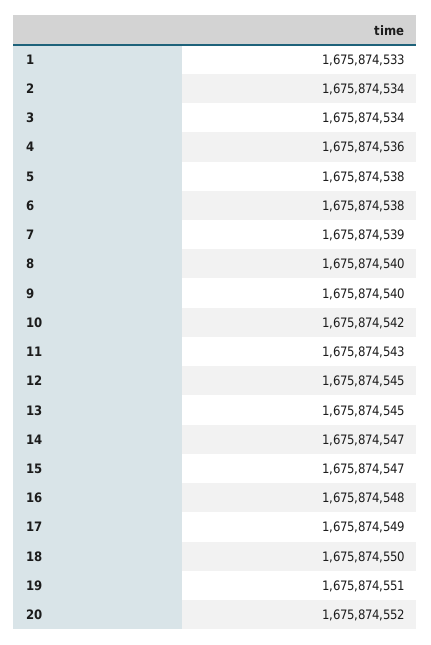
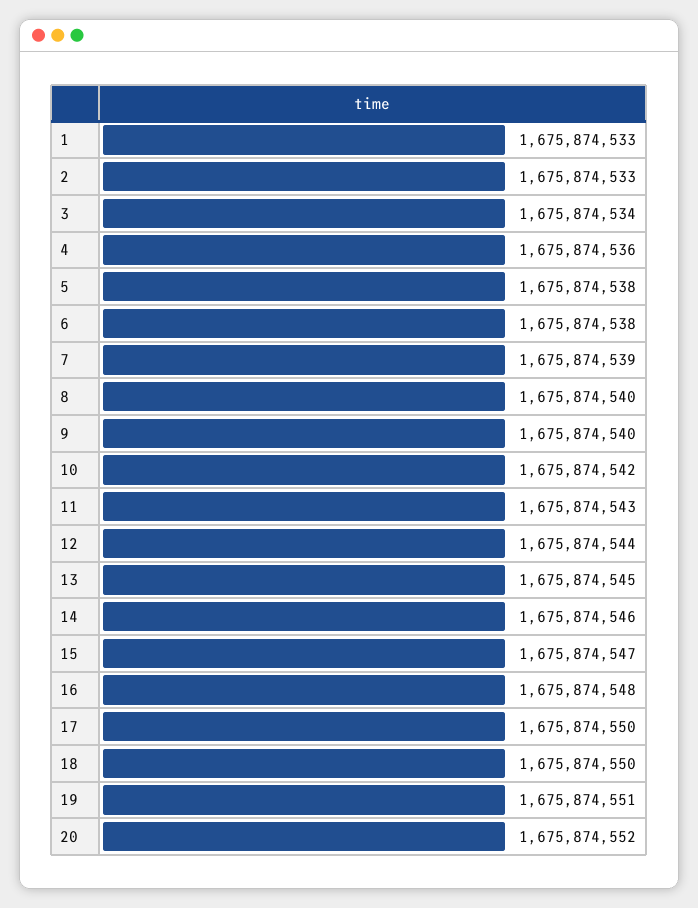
2: 1675874534 -> 1675874533
12: 1675874545 -> 1675874544
14: 1675874547 -> 1675874546
17: 1675874549 -> 1675874550

